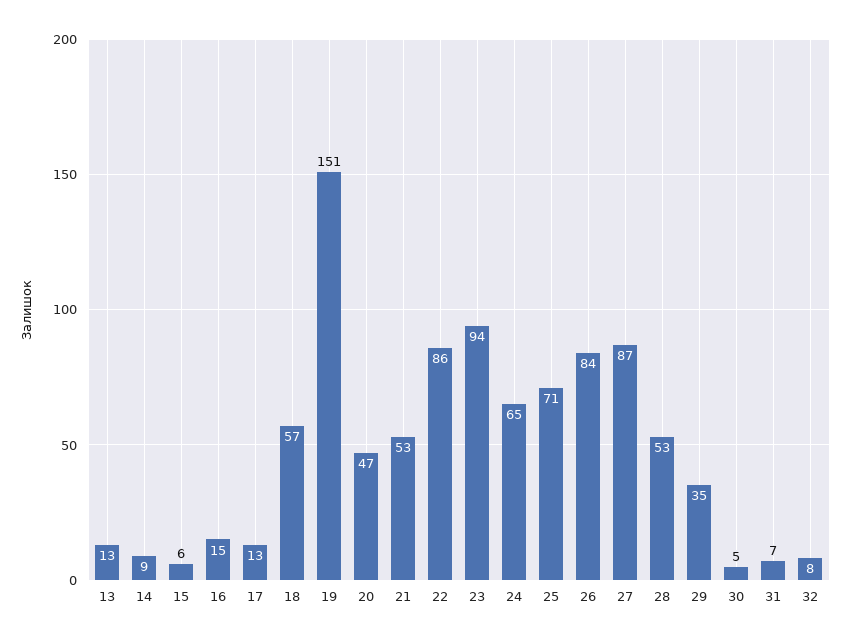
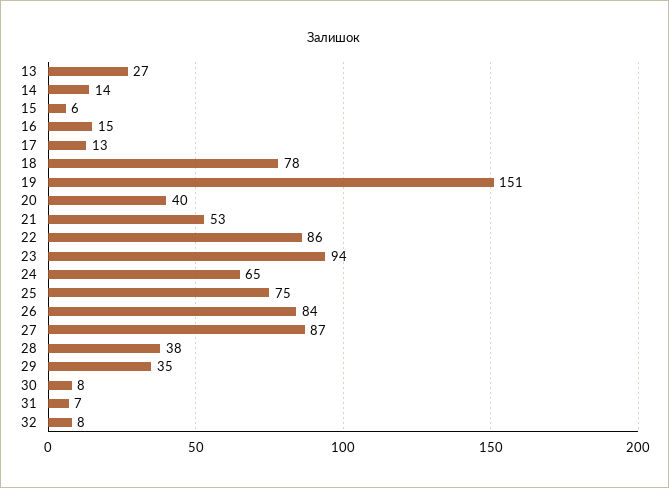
13: 13 -> 27
14: 9 -> 14
18: 57 -> 78
20: 47 -> 40
25: 71 -> 75
28: 53 -> 38
30: 5 -> 8

